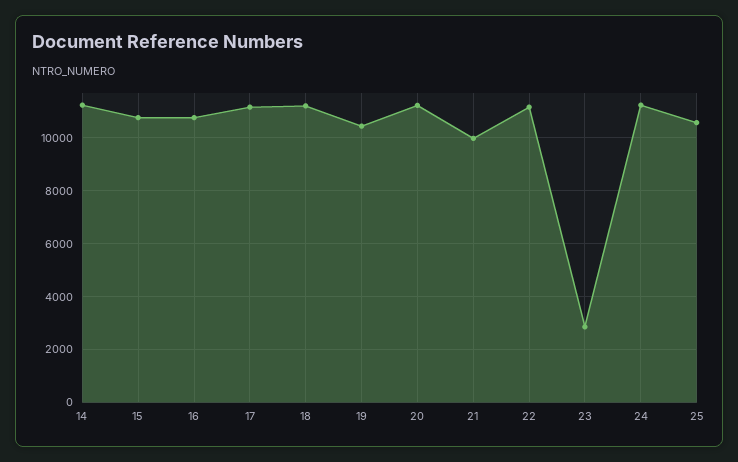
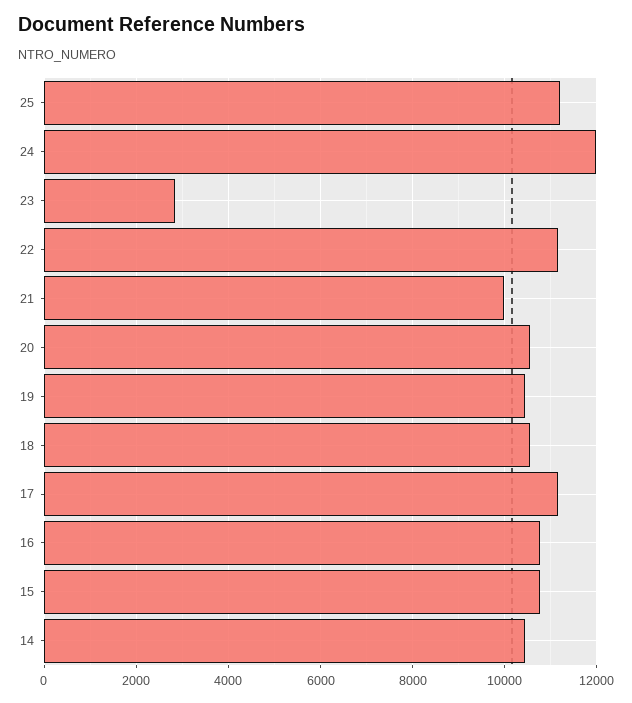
14: 11250 -> 10400
18: 11250 -> 10600
20: 11250 -> 10600
24: 11250 -> 12000
25: 10500 -> 11200

